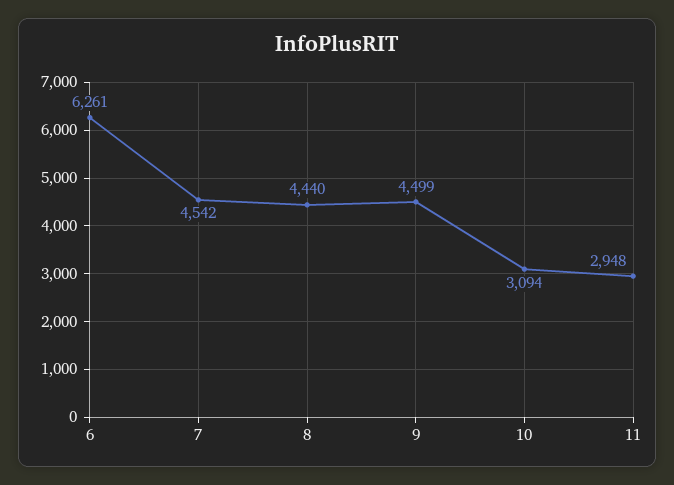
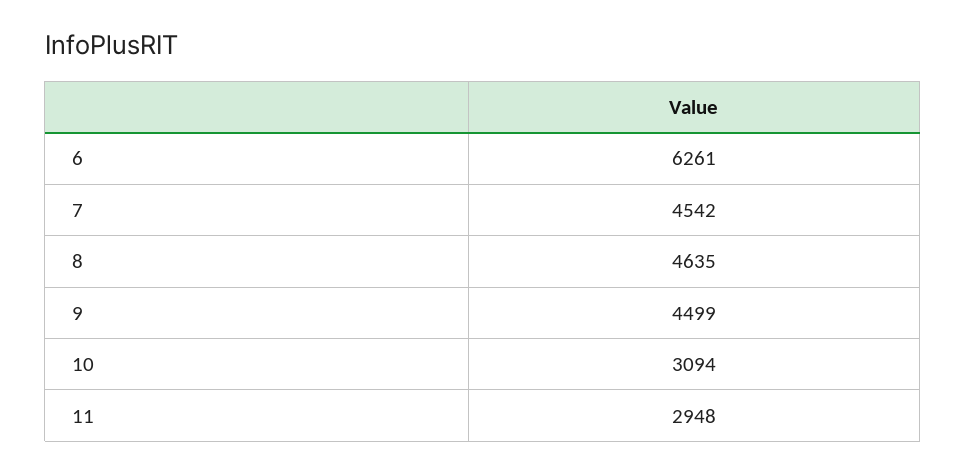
8: 4440 -> 4635

